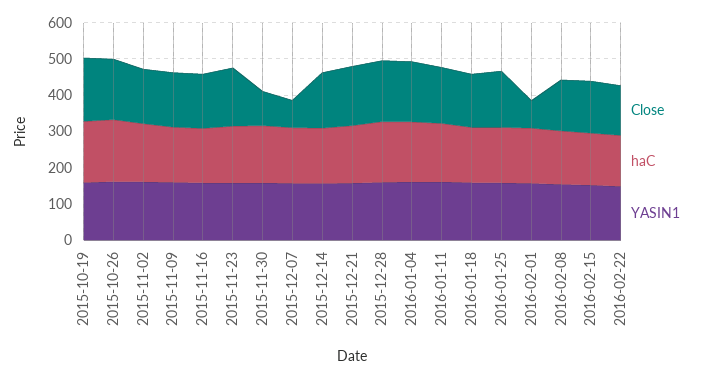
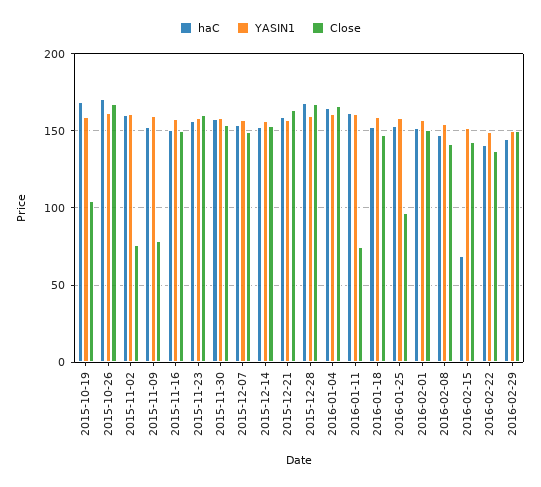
Close, 2015-10-19: 175 -> 105
Close, 2015-11-02: 150 -> 75
Close, 2015-11-09: 150 -> 80
Close, 2015-11-30: 100 -> 155
Close, 2015-12-07: 75 -> 150
Close, 2016-01-11: 150 -> 75
Close, 2016-01-25: 150 -> 95
Close, 2016-02-01: 75 -> 150
haC, 2016-02-15: 150 -> 70
haC, 2016-02-29: none -> 145
YASIN1, 2016-02-29: none -> 150
Close, 2016-02-29: none -> 150

